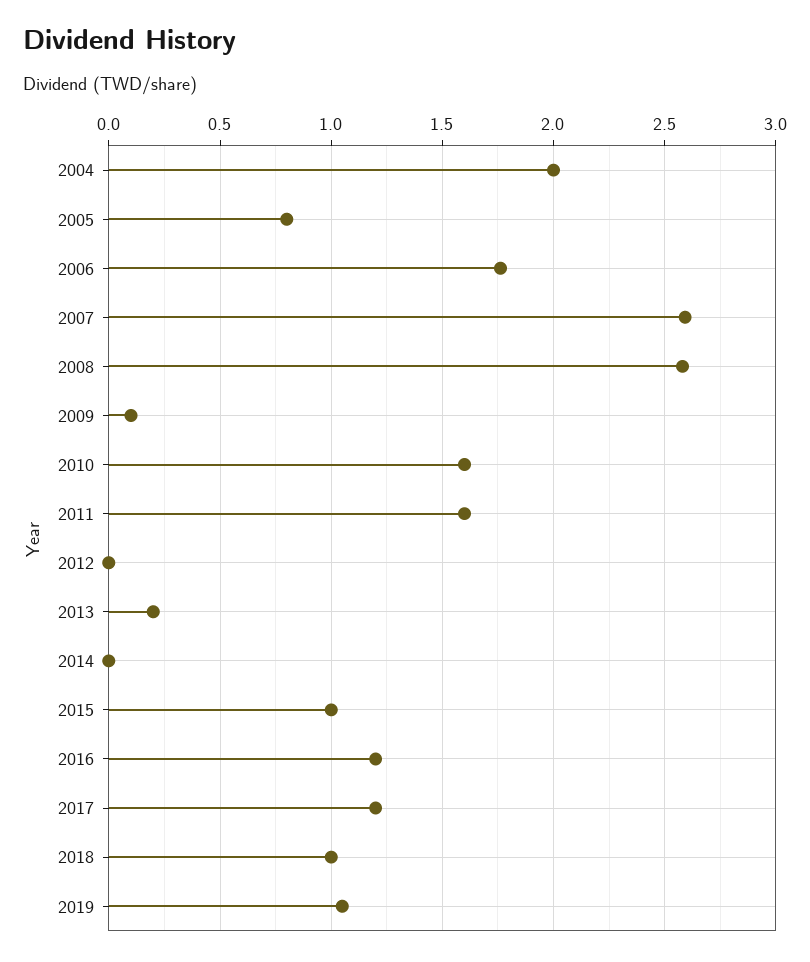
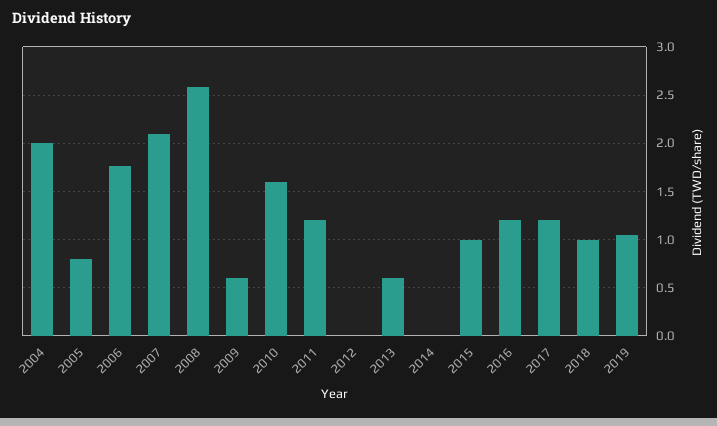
2007: 2.6 -> 2.1
2009: 0.1 -> 0.6
2011: 1.6 -> 1.2
2013: 0.2 -> 0.6

